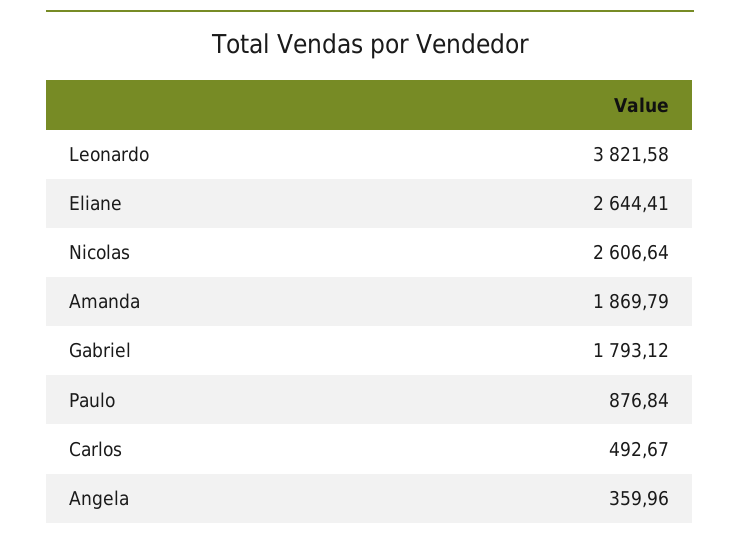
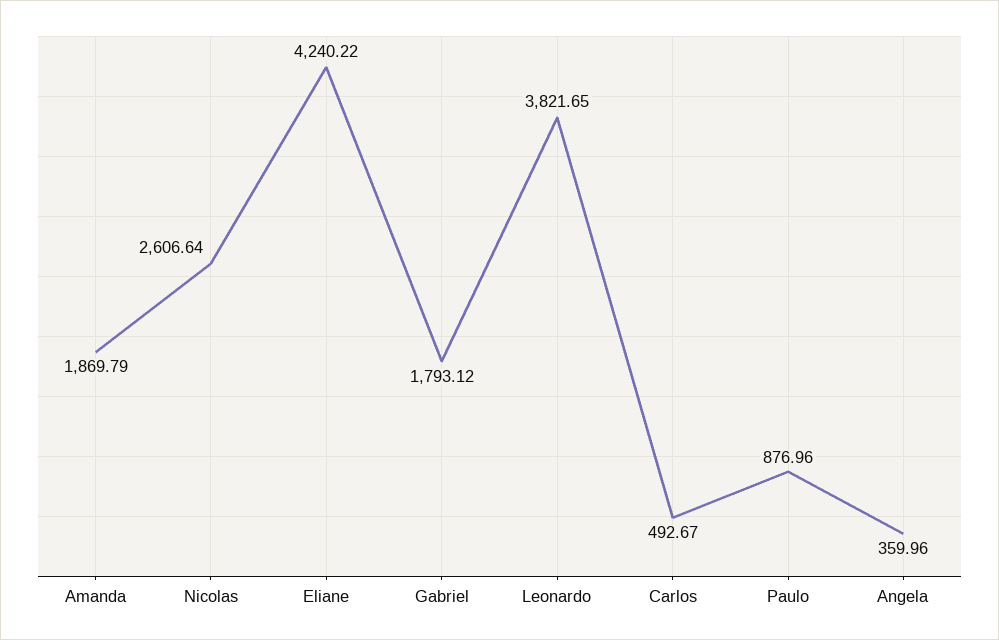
Leonardo: 3821.58 -> 3821.65
Eliane: 2644.41 -> 4240.22
Paulo: 876.84 -> 876.96

